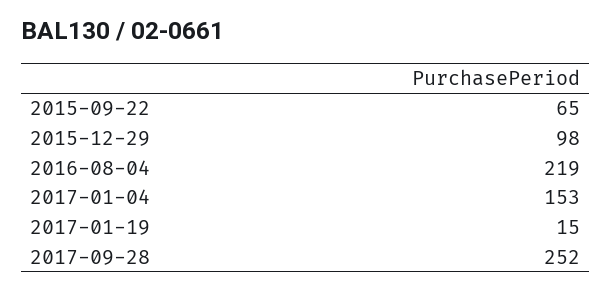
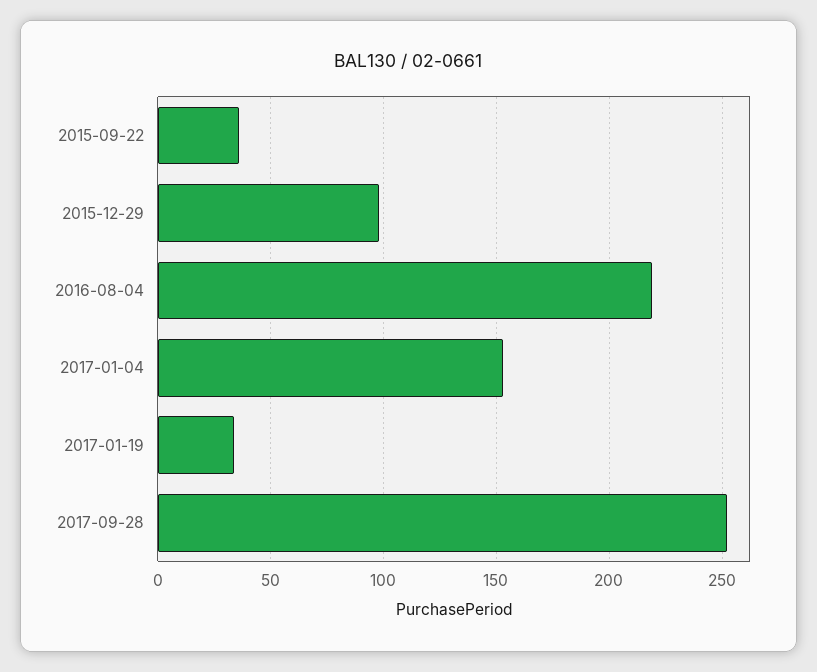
2015-09-22: 65 -> 35
2017-01-19: 15 -> 35

